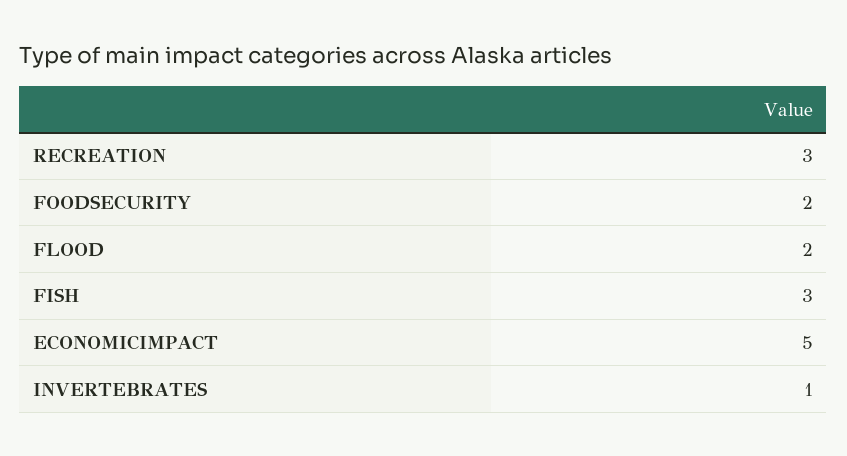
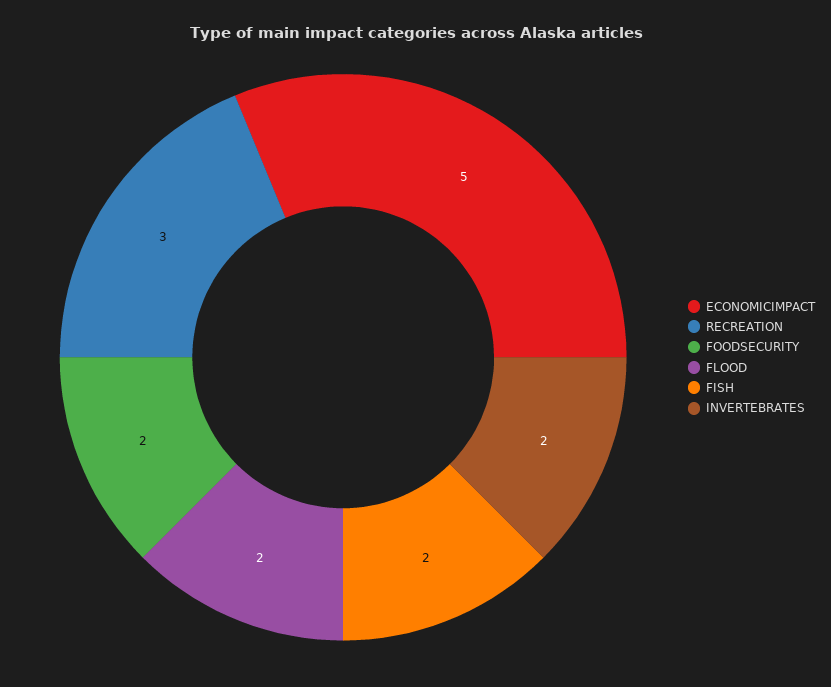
FISH: 3 -> 2
INVERTEBRATES: 1 -> 2

